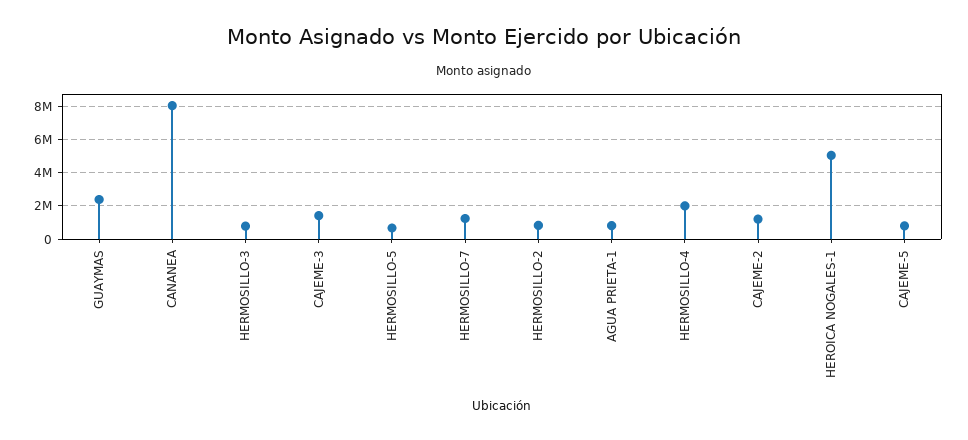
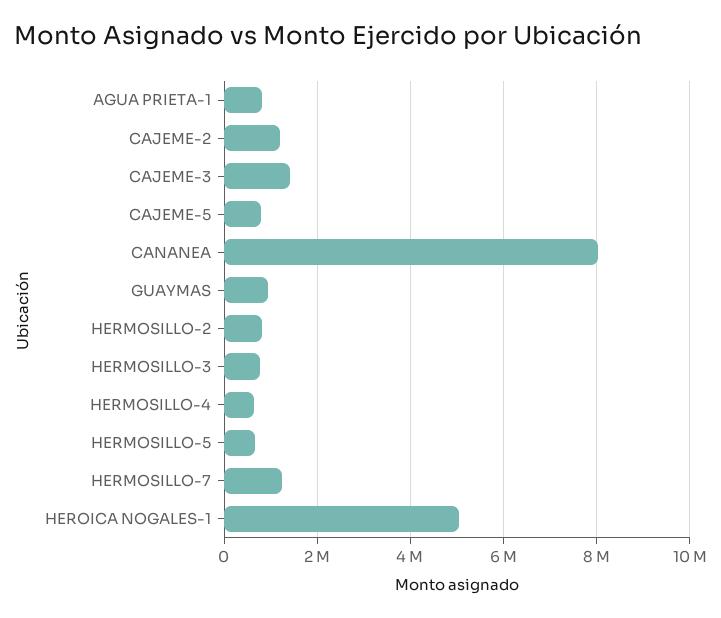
GUAYMAS: 2500000 -> 1000000
HERMOSILLO-4: 2000000 -> 600000

